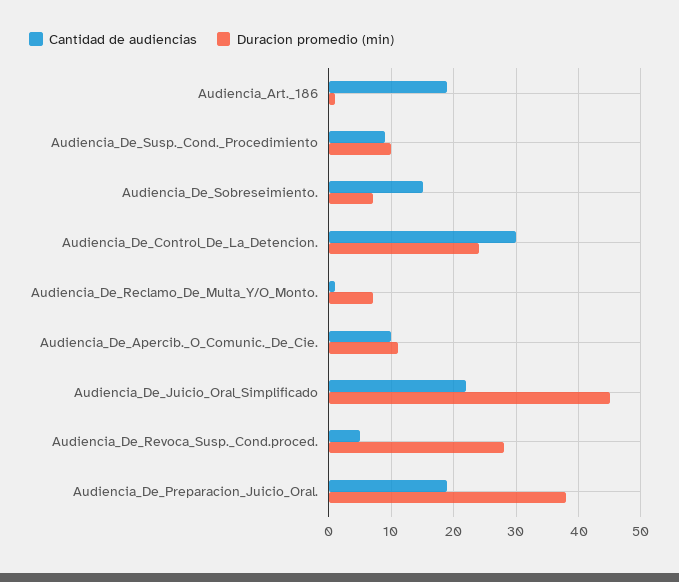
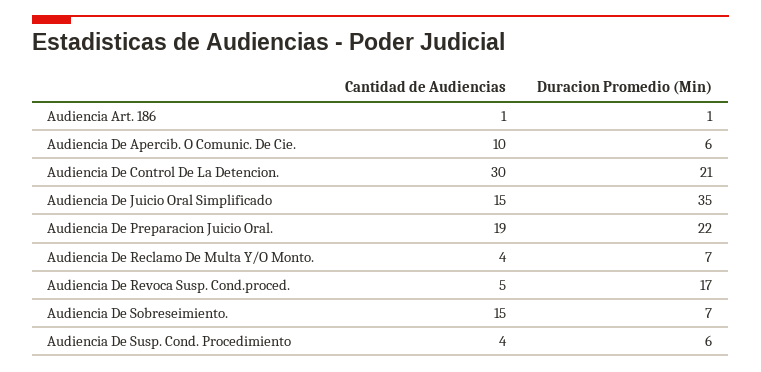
Cantidad de audiencias, Audiencia_Art._186: 19 -> 1
Cantidad de audiencias, Audiencia_De_Susp._Cond._Procedimiento: 9 -> 4
Duracion promedio (min), Audiencia_De_Susp._Cond._Procedimiento: 10 -> 6
Duracion promedio (min), Audiencia_De_Control_De_La_Detencion.: 24 -> 21
Cantidad de audiencias, Audiencia_De_Reclamo_De_Multa_Y/O_Monto.: 1 -> 4
Duracion promedio (min), Audiencia_De_Apercib._O_Comunic._De_Cie.: 11 -> 6
Cantidad de audiencias, Audiencia_De_Juicio_Oral_Simplificado: 22 -> 15
Duracion promedio (min), Audiencia_De_Juicio_Oral_Simplificado: 45 -> 35
Duracion promedio (min), Audiencia_De_Revoca_Susp._Cond.proced.: 28 -> 17
Duracion promedio (min), Audiencia_De_Preparacion_Juicio_Oral.: 38 -> 22

